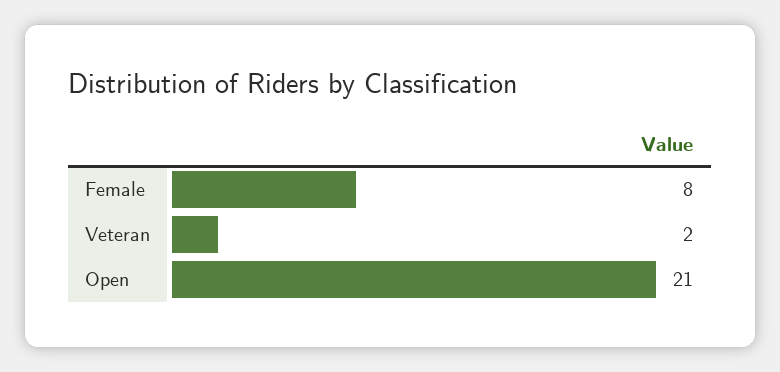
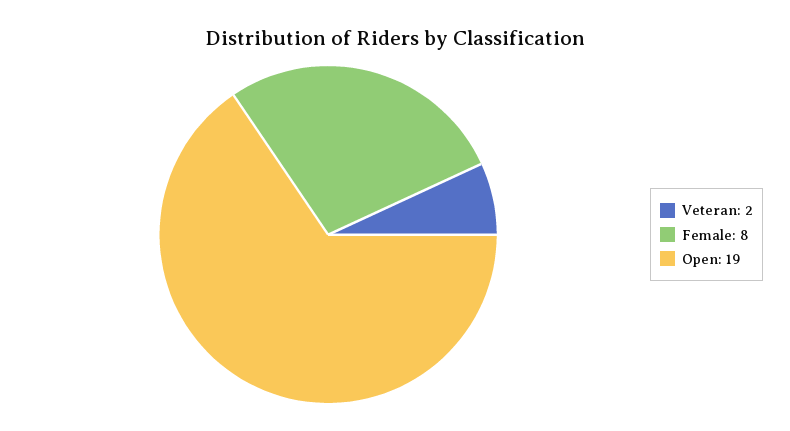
Open: 21 -> 19

